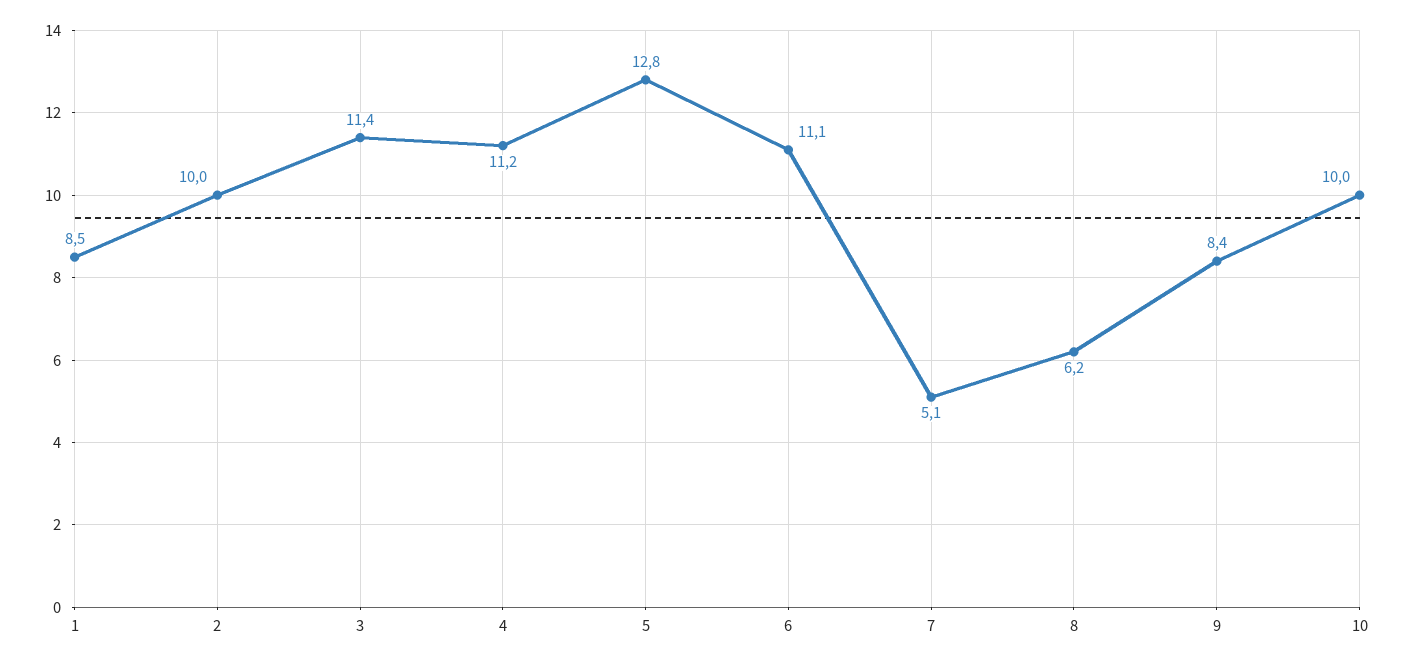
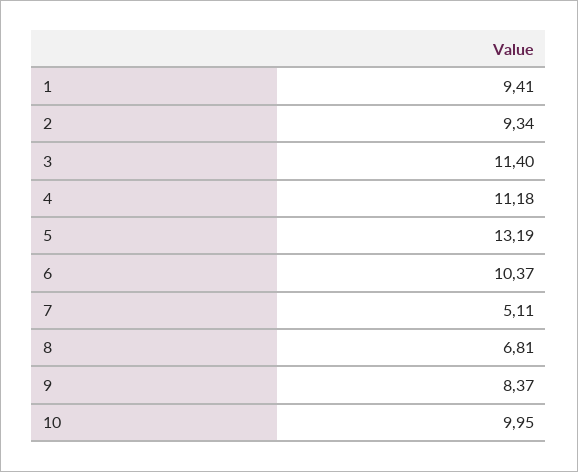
1: 8.5 -> 9.41
2: 10 -> 9.34
5: 12.8 -> 13.19
6: 11.1 -> 10.37
8: 6.2 -> 6.81

